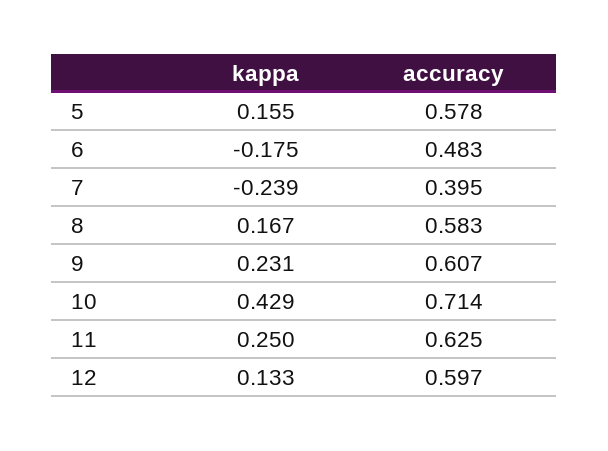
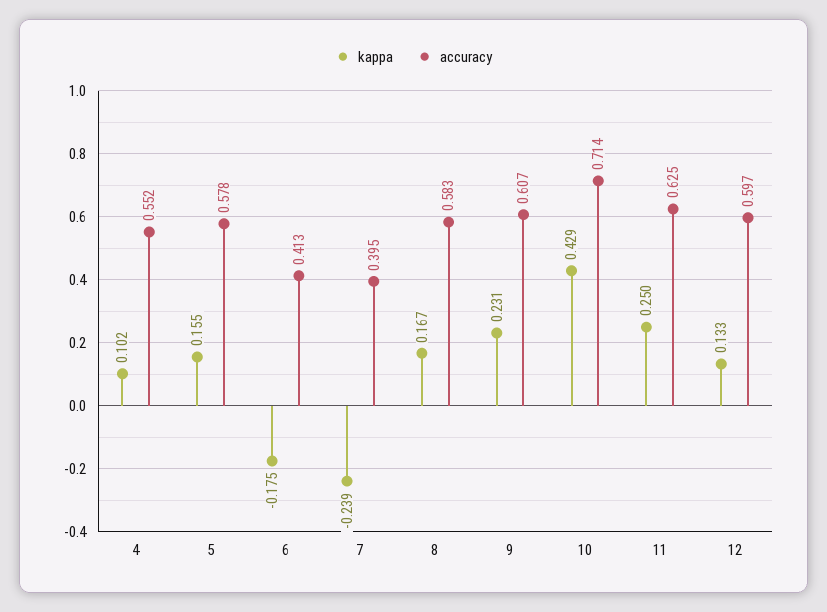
accuracy, 6: 0.483 -> 0.413
kappa, 4: none -> 0.102
accuracy, 4: none -> 0.552

